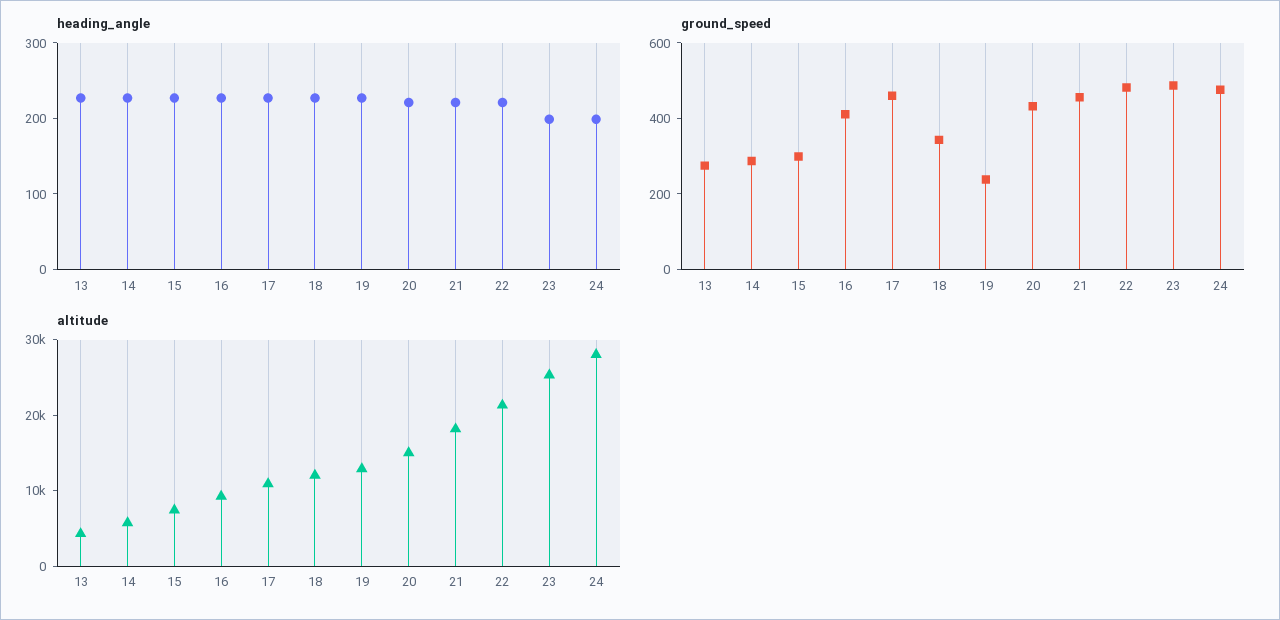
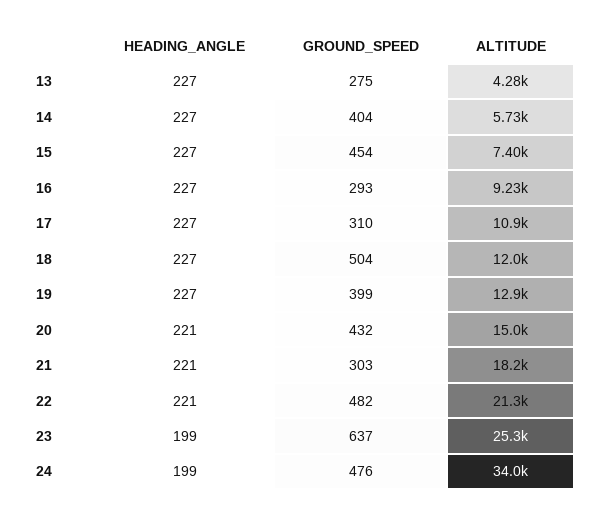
ground_speed, 14: 300 -> 404
ground_speed, 15: 300 -> 454
ground_speed, 16: 400 -> 293
ground_speed, 17: 450 -> 310
ground_speed, 18: 350 -> 504
ground_speed, 19: 250 -> 399
ground_speed, 21: 450 -> 303
ground_speed, 23: 500 -> 637
altitude, 24: 28000 -> 34000

